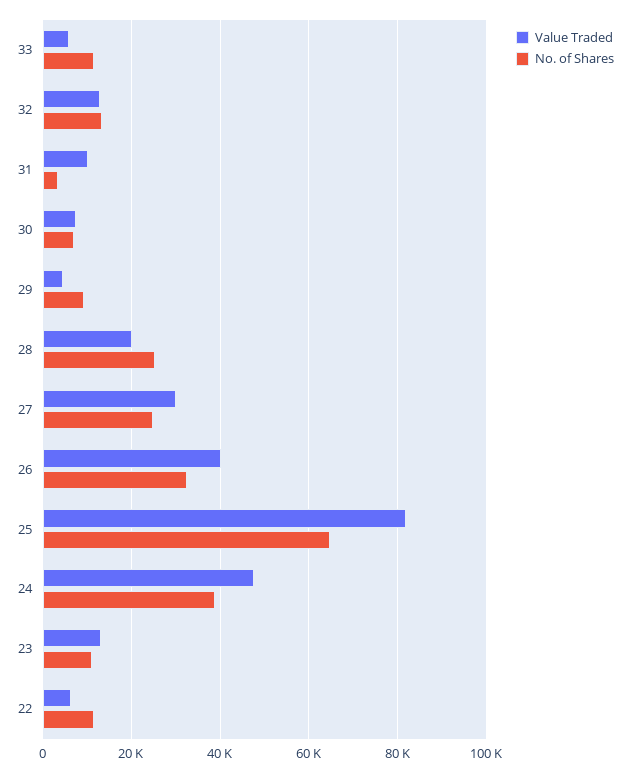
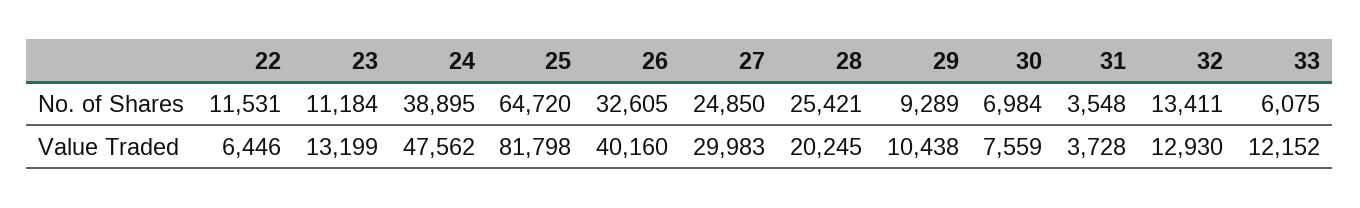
Value Traded, 33: 6000 -> 12152
No. of Shares, 33: 12000 -> 6075
Value Traded, 31: 10000 -> 3728
Value Traded, 29: 4000 -> 10438

